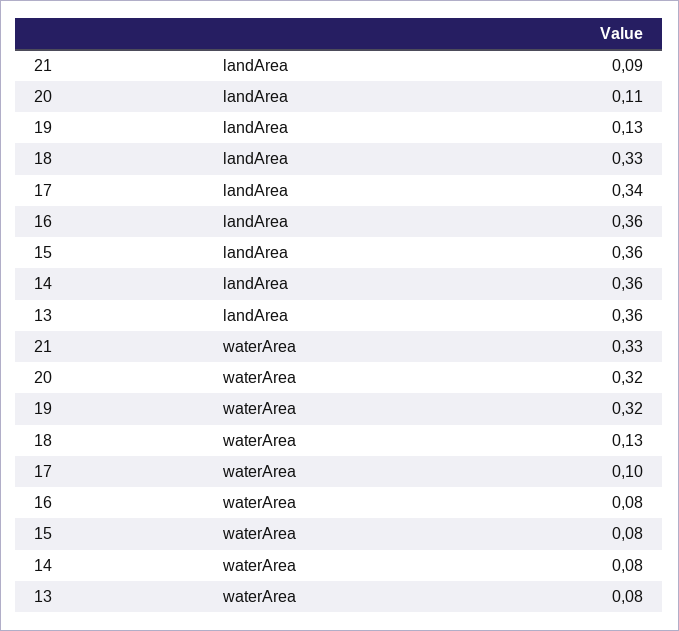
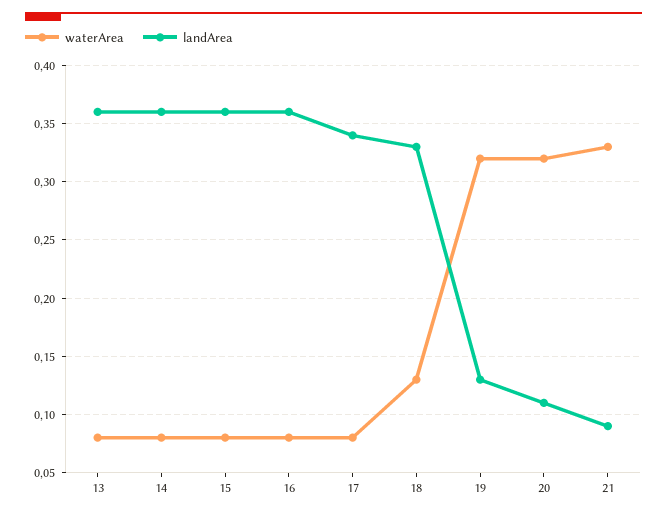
waterArea, 17: 0.1 -> 0.08

